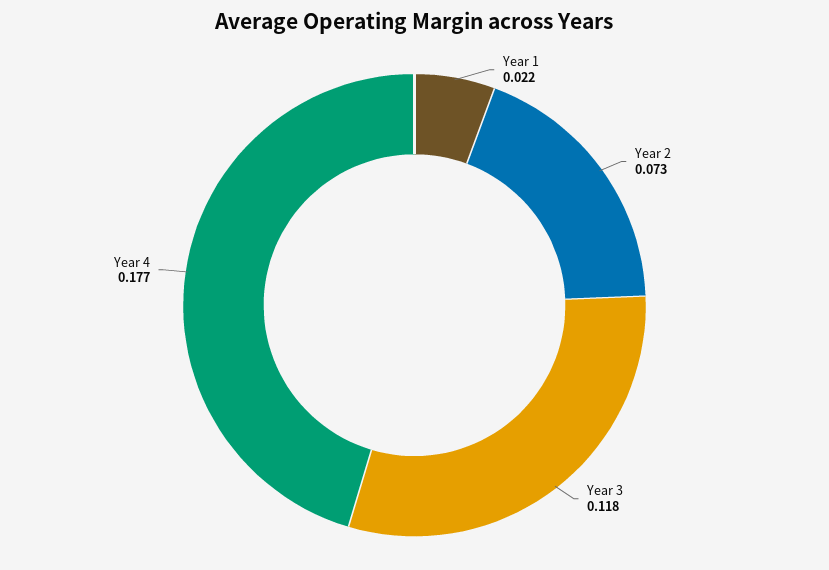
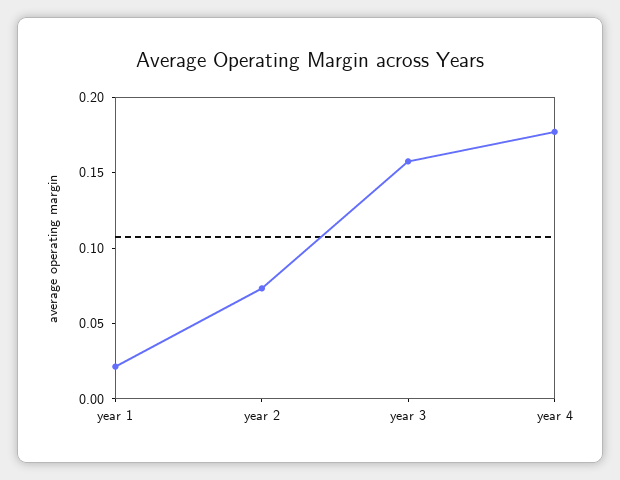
Year 3: 0.118 -> 0.16

